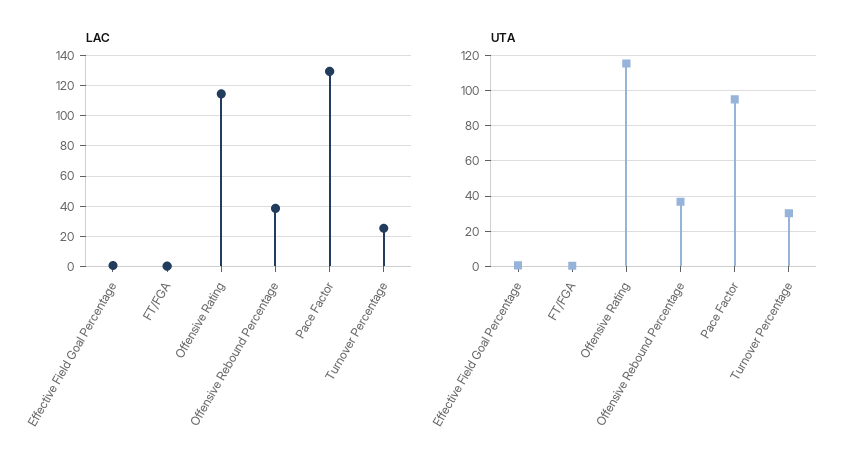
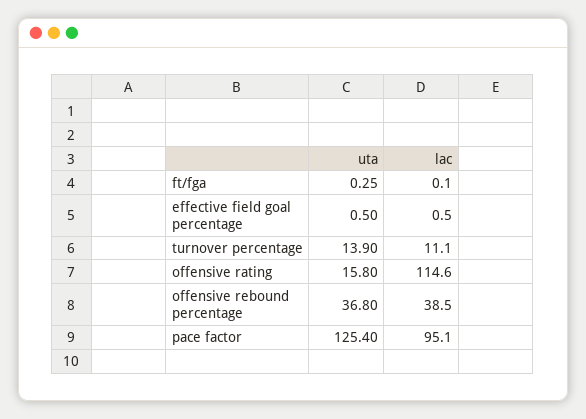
LAC, Pace Factor: 130 -> 95.1
LAC, Turnover Percentage: 25 -> 11.1
UTA, Offensive Rating: 115 -> 15.8
UTA, Pace Factor: 95 -> 125.4
UTA, Turnover Percentage: 30 -> 13.9

